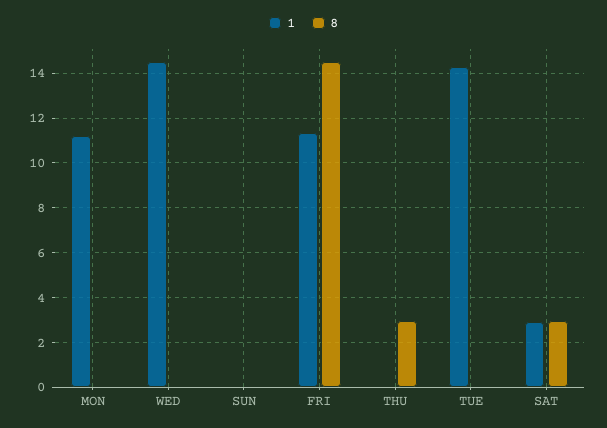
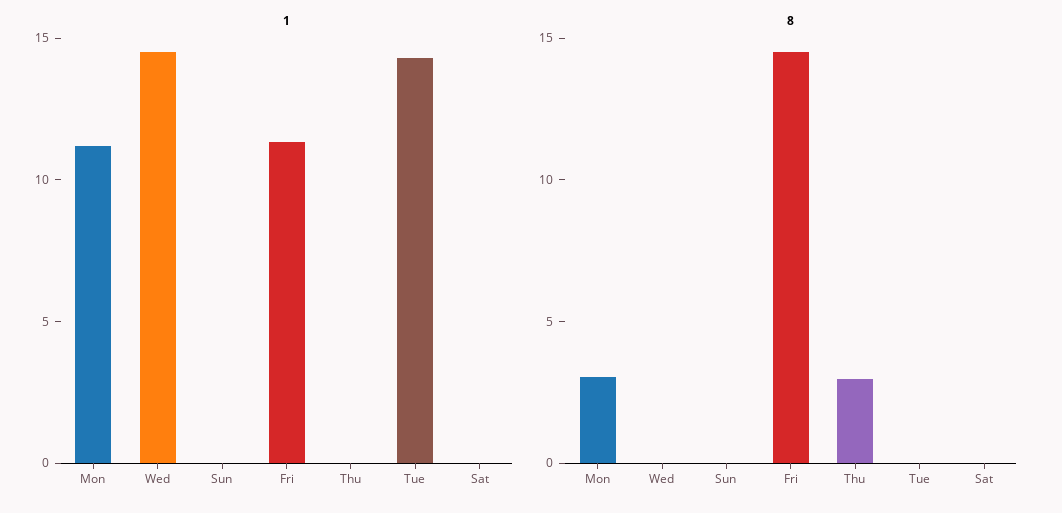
8, MON: 0 -> 3
1, SAT: 3 -> 0
8, SAT: 3 -> 0

